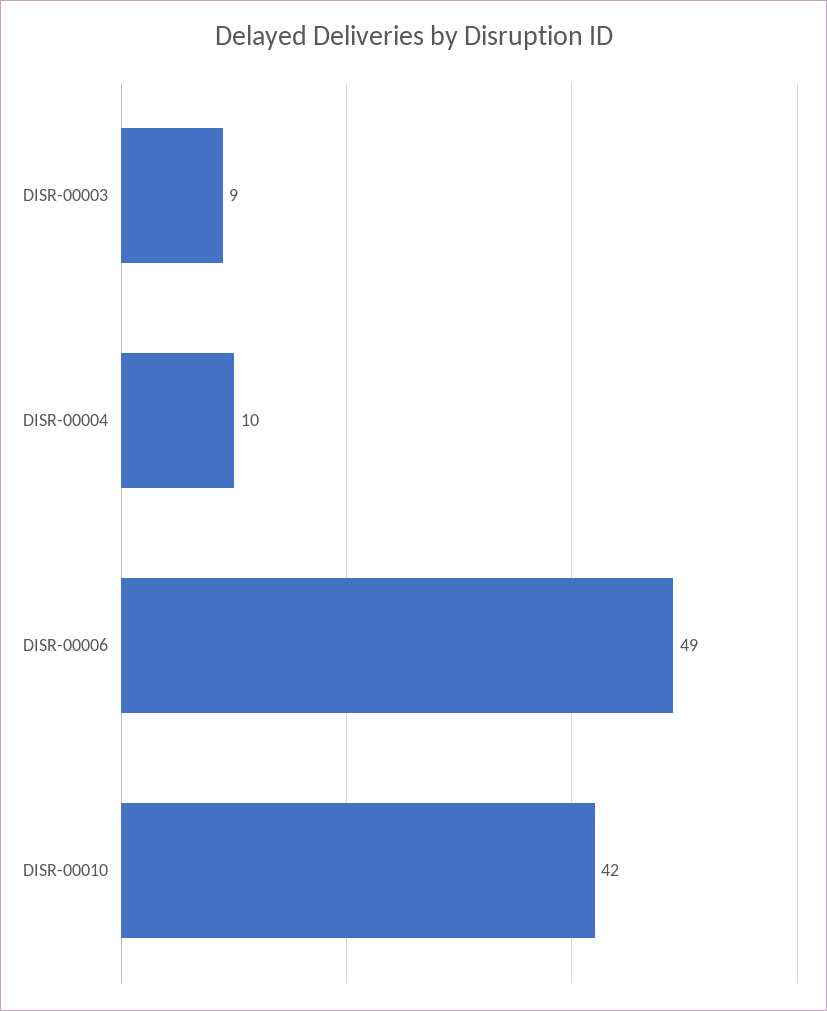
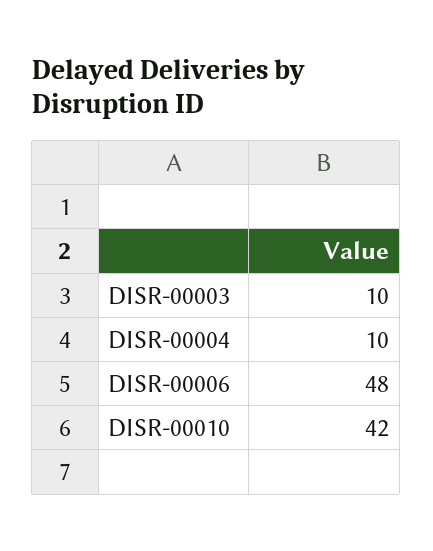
DISR-00003: 9 -> 10
DISR-00006: 49 -> 48

